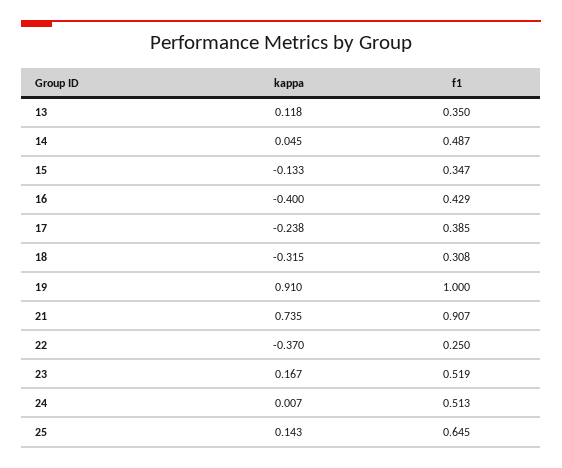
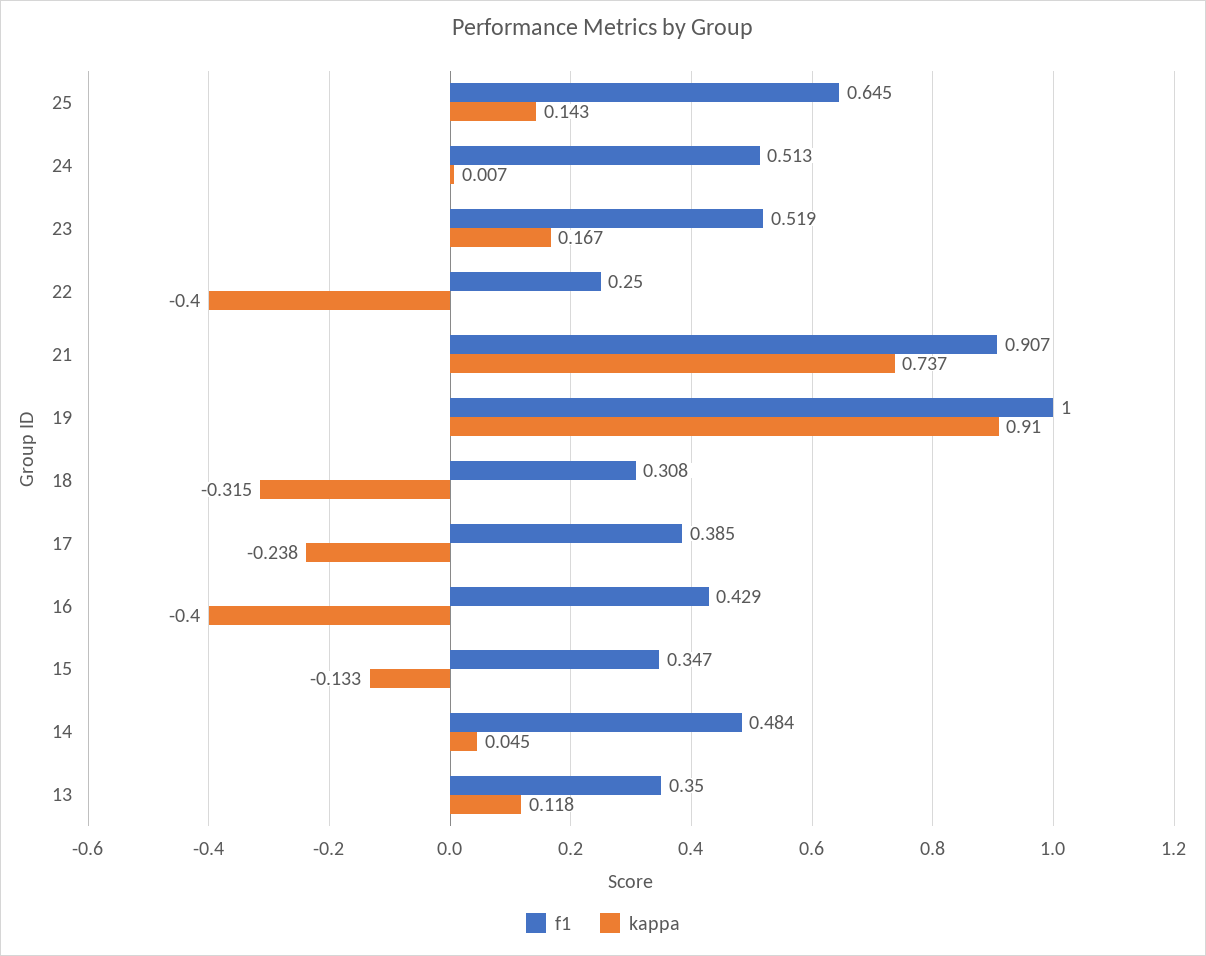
f1, 14: 0.487 -> 0.484
kappa, 21: 0.735 -> 0.737
kappa, 22: -0.37 -> -0.4

